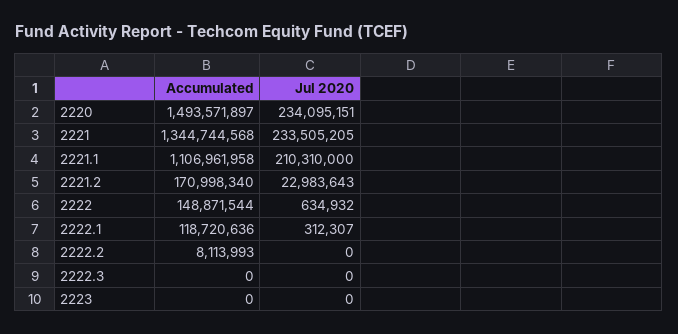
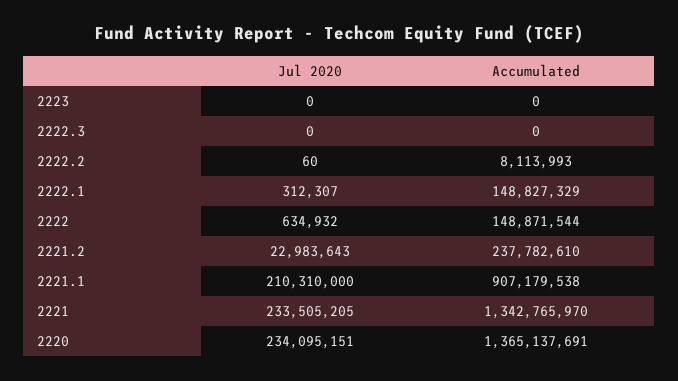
Accumulated, 2220: 1493571897 -> 1365137691
Accumulated, 2221: 1344744568 -> 1342765970
Accumulated, 2221.1: 1106961958 -> 907179538
Accumulated, 2221.2: 170998340 -> 237782610
Accumulated, 2222.1: 118720636 -> 148827329
Jul 2020, 2222.2: 0 -> 60

